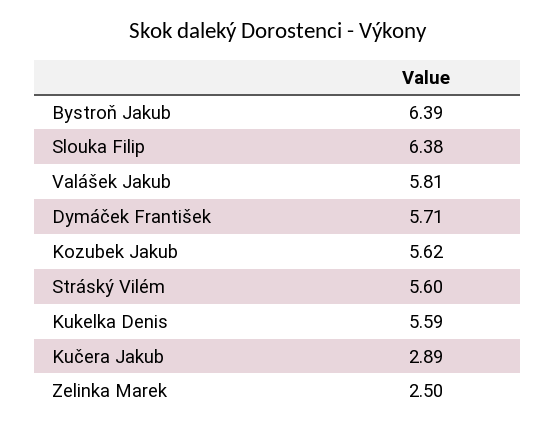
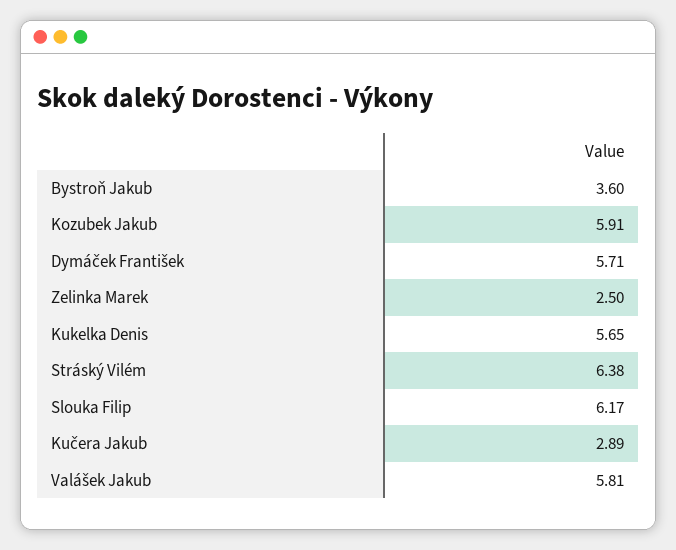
Bystroň Jakub: 6.39 -> 3.6
Slouka Filip: 6.38 -> 6.17
Kozubek Jakub: 5.62 -> 5.91
Stráský Vilém: 5.6 -> 6.38
Kukelka Denis: 5.59 -> 5.65

